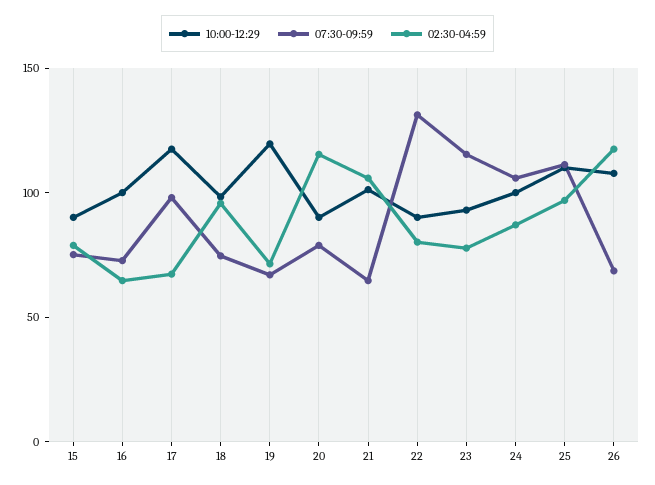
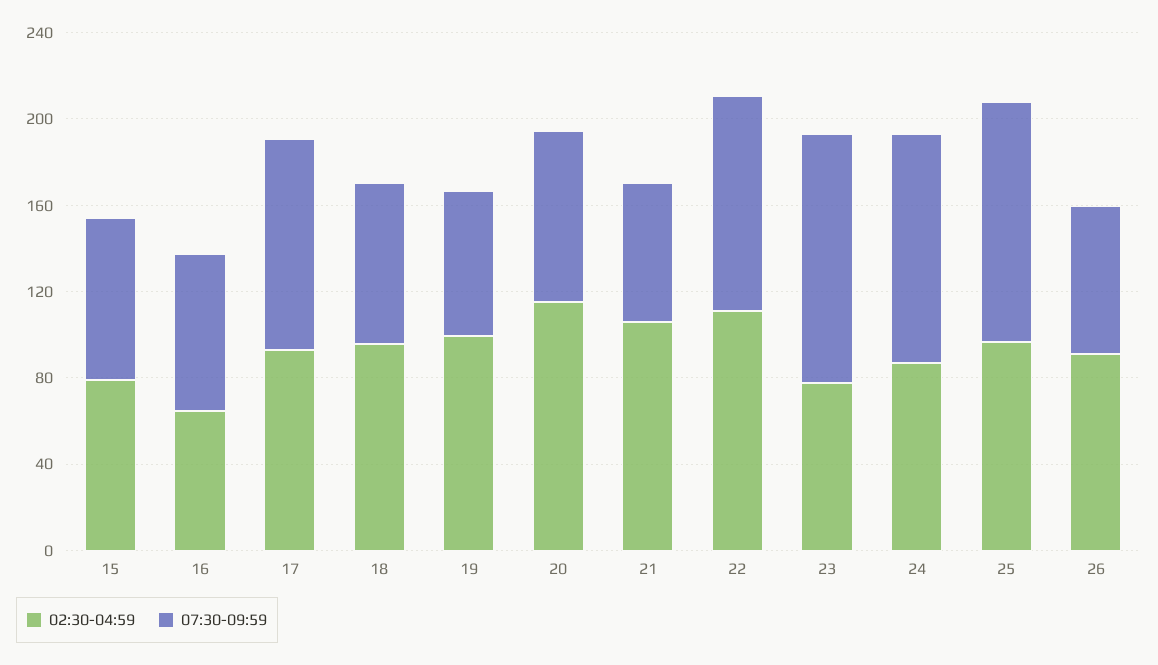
10:00-12:29, 15: 90 -> none
10:00-12:29, 16: 100 -> none
10:00-12:29, 17: 120 -> none
02:30-04:59, 17: 70 -> 90
10:00-12:29, 18: 100 -> none
10:00-12:29, 19: 120 -> none
02:30-04:59, 19: 70 -> 100
10:00-12:29, 20: 90 -> none
10:00-12:29, 21: 100 -> none
10:00-12:29, 22: 90 -> none
07:30-09:59, 22: 130 -> 100
02:30-04:59, 22: 80 -> 110
10:00-12:29, 23: 90 -> none
10:00-12:29, 24: 100 -> none
10:00-12:29, 25: 110 -> none
10:00-12:29, 26: 110 -> none
02:30-04:59, 26: 120 -> 90

